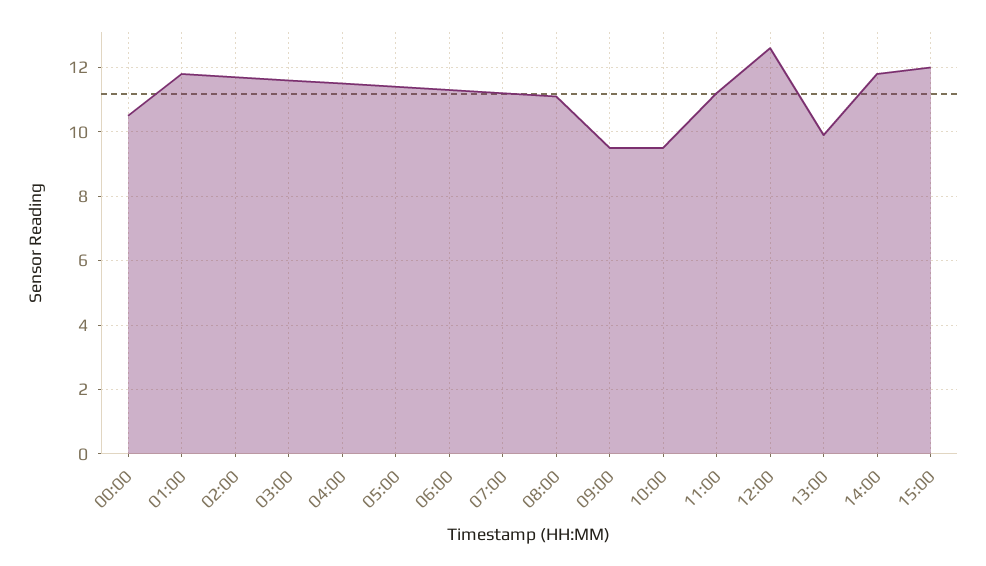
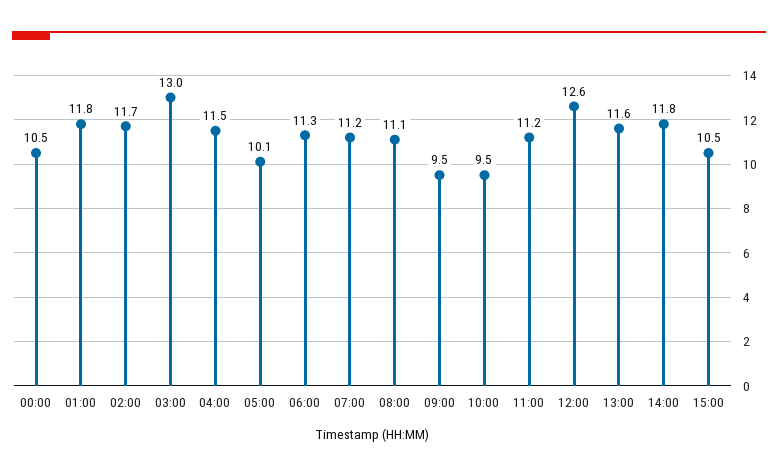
03:00: 11.5 -> 13
05:00: 11.5 -> 10.1
13:00: 10 -> 11.6
15:00: 12 -> 10.5

